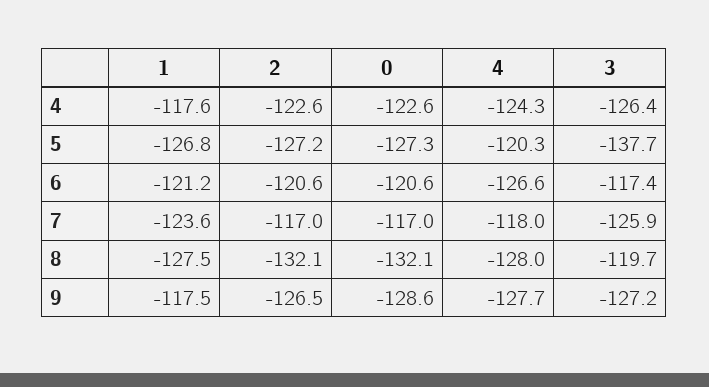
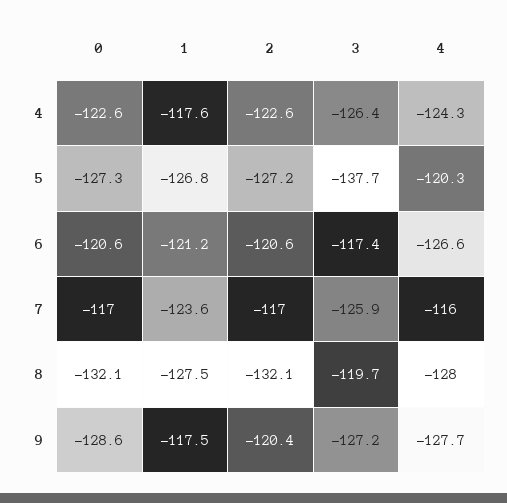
4, 7: -118 -> -116
2, 9: -126.5 -> -120.4

